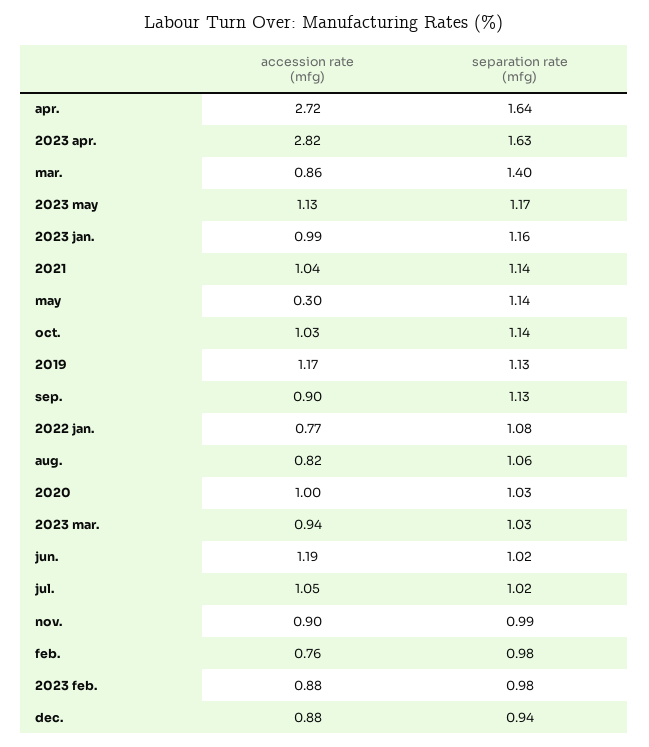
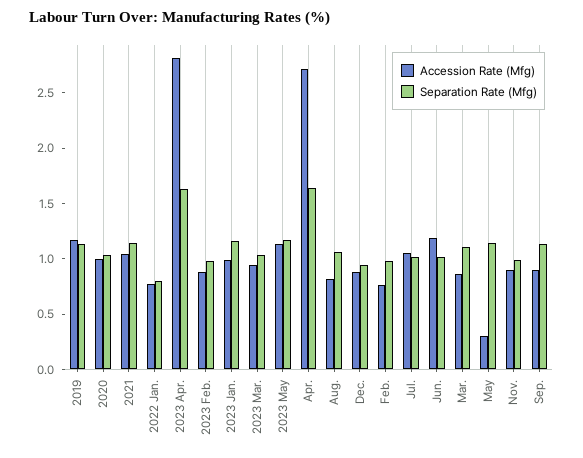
separation rate (mfg), mar.: 1.4 -> 1.1
accession rate (mfg), oct.: 1.03 -> none
separation rate (mfg), oct.: 1.14 -> none
separation rate (mfg), 2022 jan.: 1.08 -> 0.8

